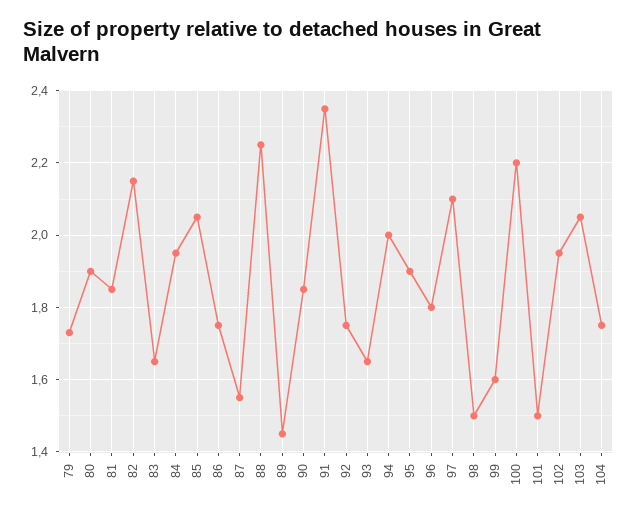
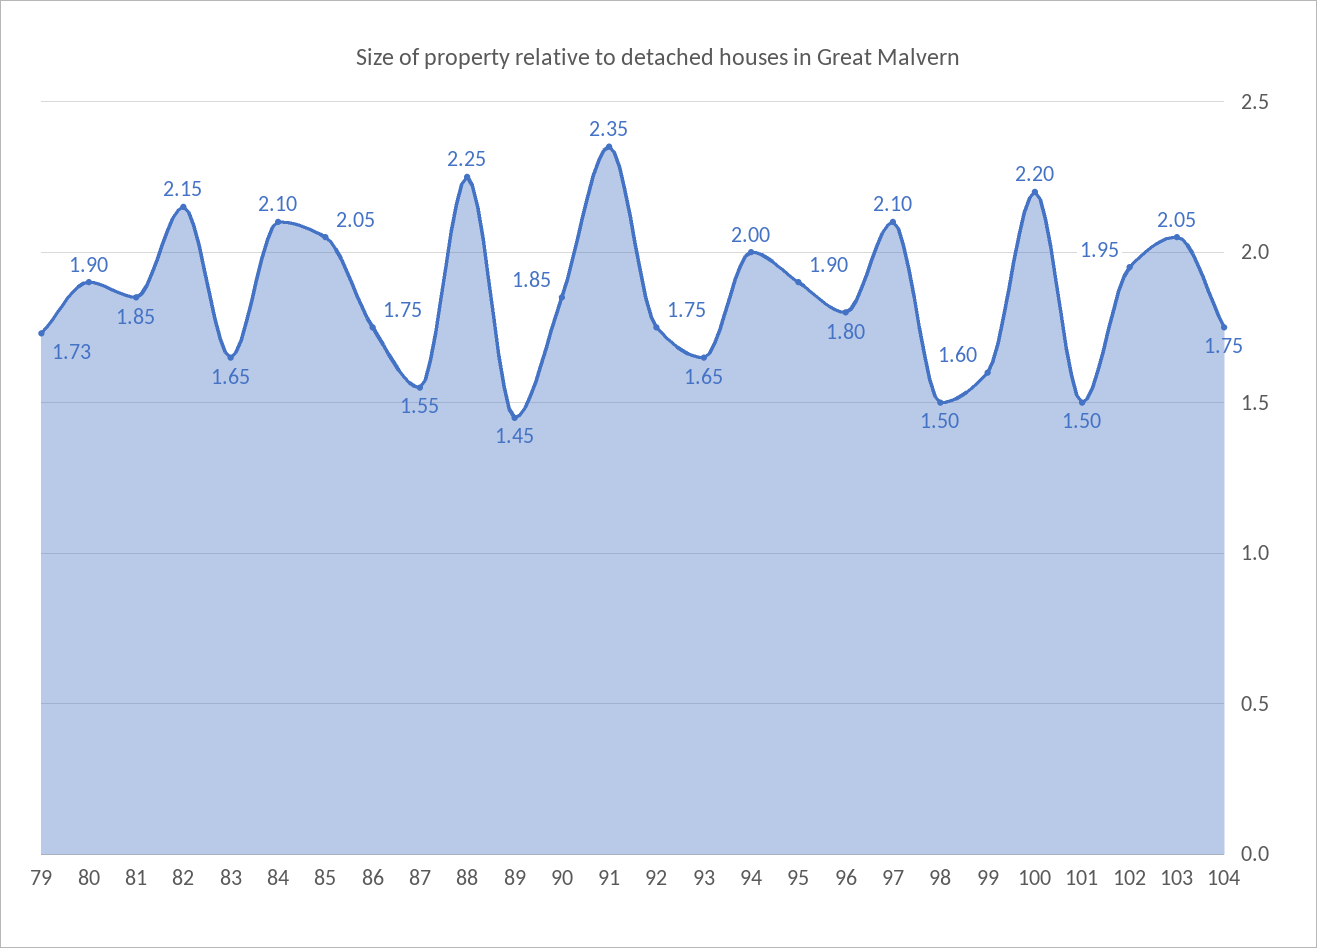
84: 1.95 -> 2.1

